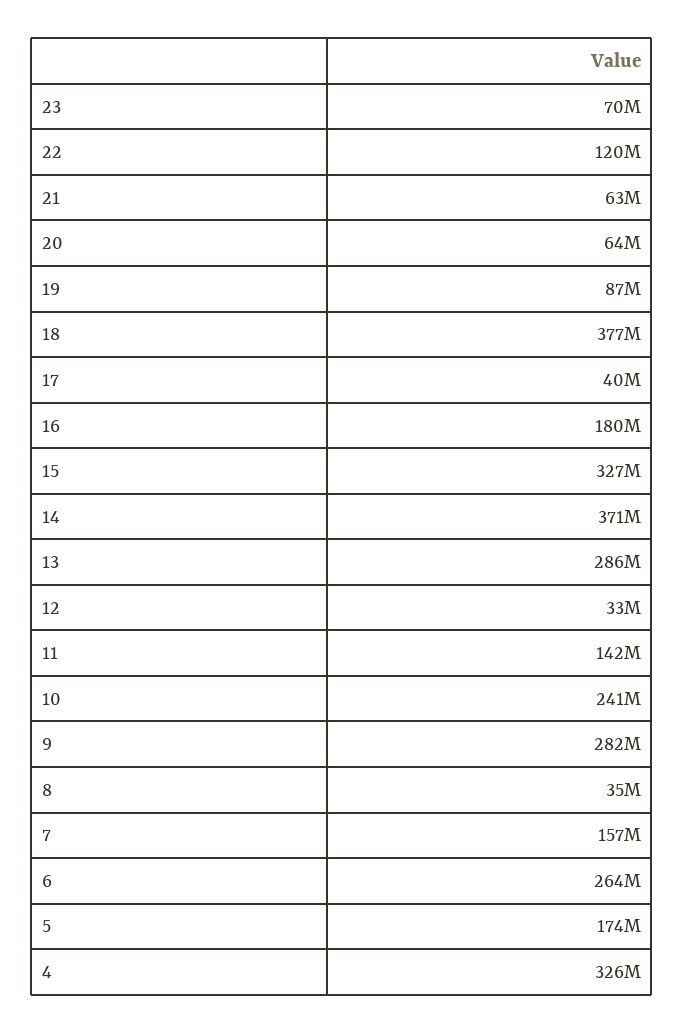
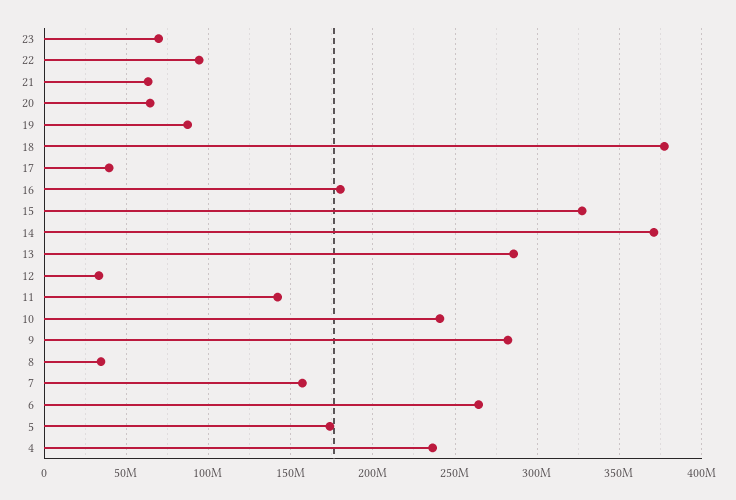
22: 120000000 -> 95000000
4: 326000000 -> 235000000

